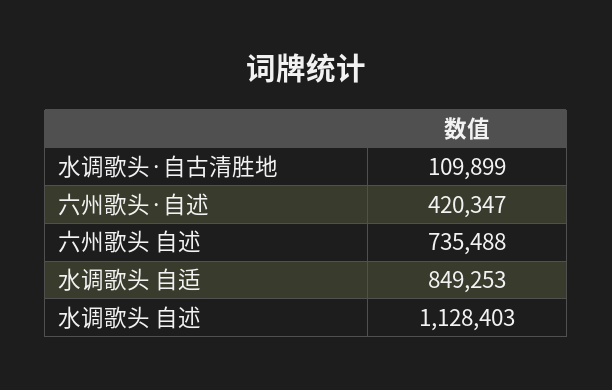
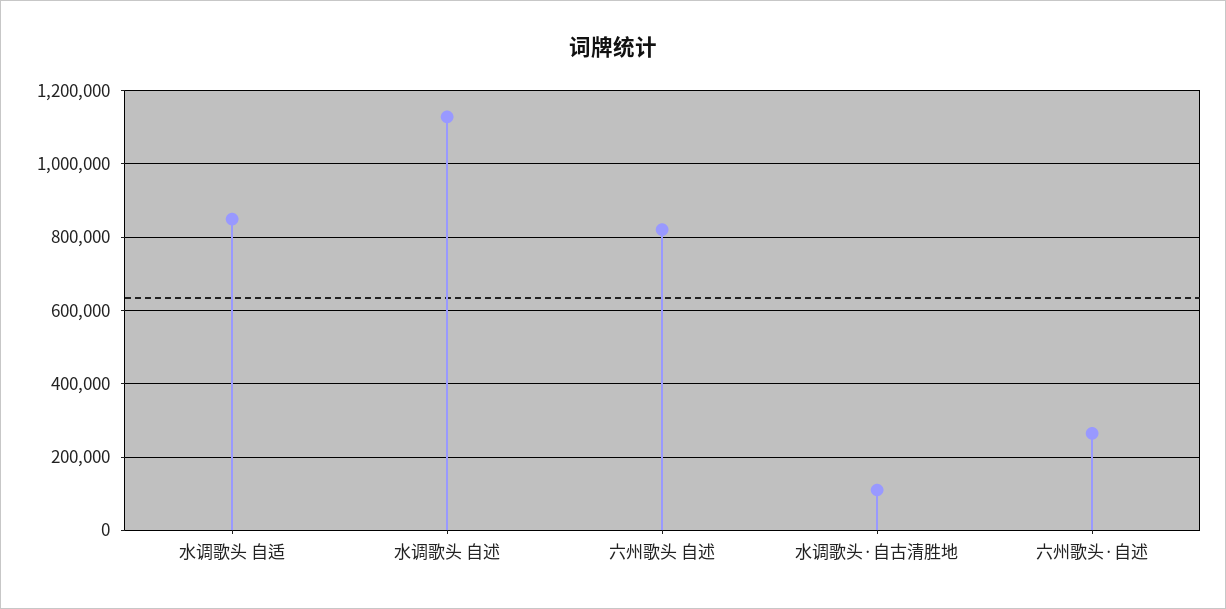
六州歌头·自述: 420347 -> 260000
六州歌头 自述: 735488 -> 820000

